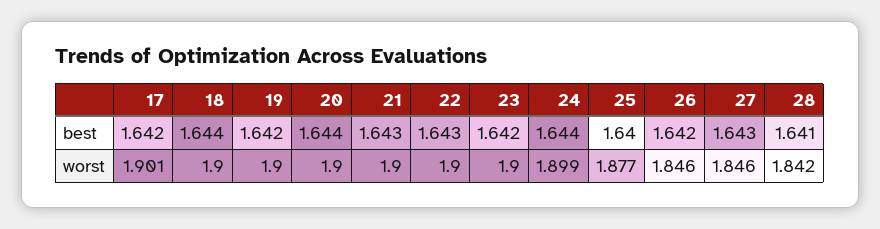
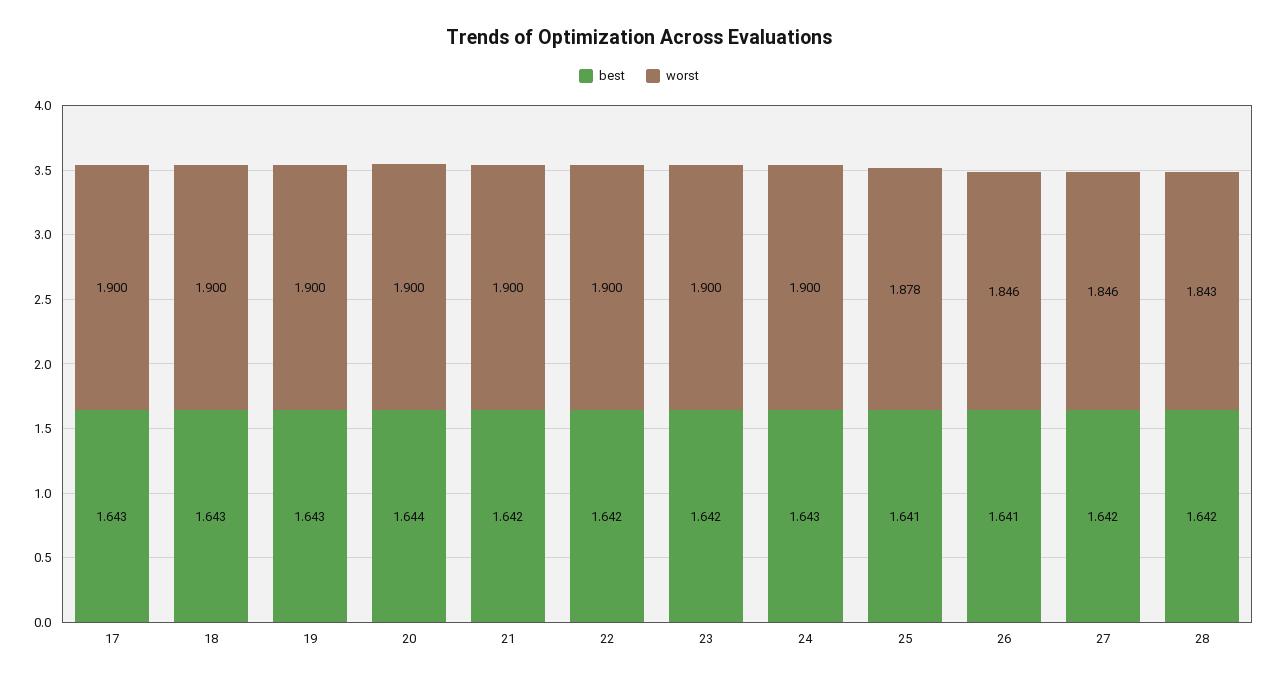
best, 17: 1.642 -> 1.643
best, 18: 1.644 -> 1.643
best, 19: 1.642 -> 1.643
best, 21: 1.643 -> 1.642
best, 22: 1.643 -> 1.642
best, 24: 1.644 -> 1.643
best, 25: 1.64 -> 1.641
best, 26: 1.642 -> 1.641
best, 27: 1.643 -> 1.642
best, 28: 1.641 -> 1.642
worst, 17: 1.901 -> 1.9
worst, 24: 1.899 -> 1.9
worst, 25: 1.877 -> 1.878
worst, 28: 1.842 -> 1.843

